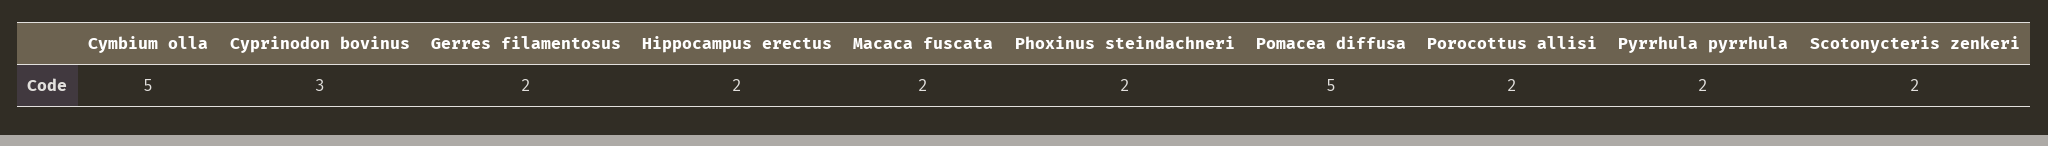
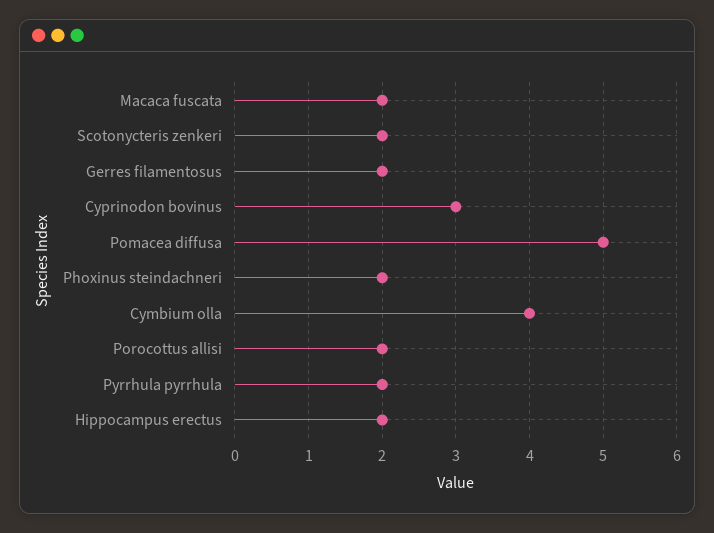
Cymbium olla: 5 -> 4

